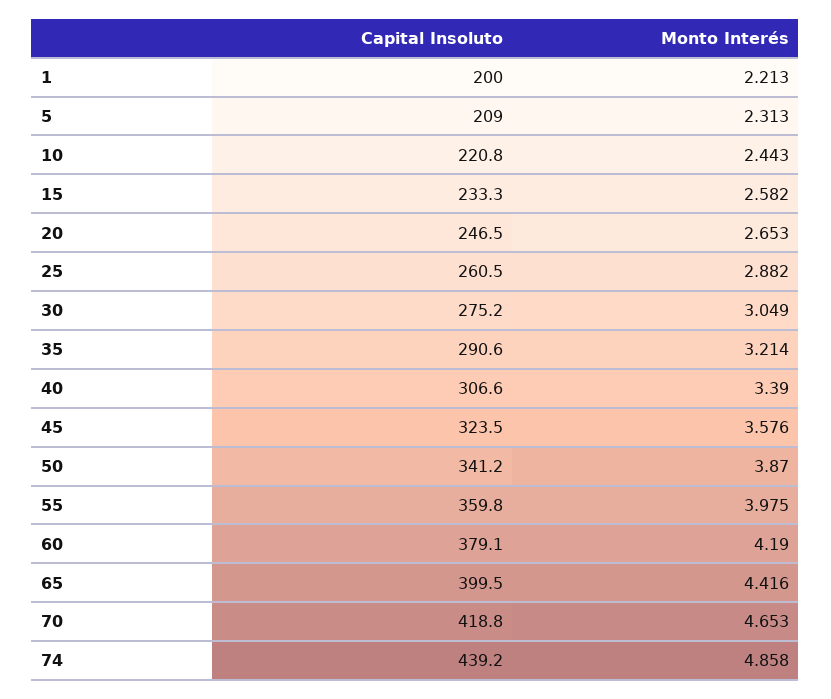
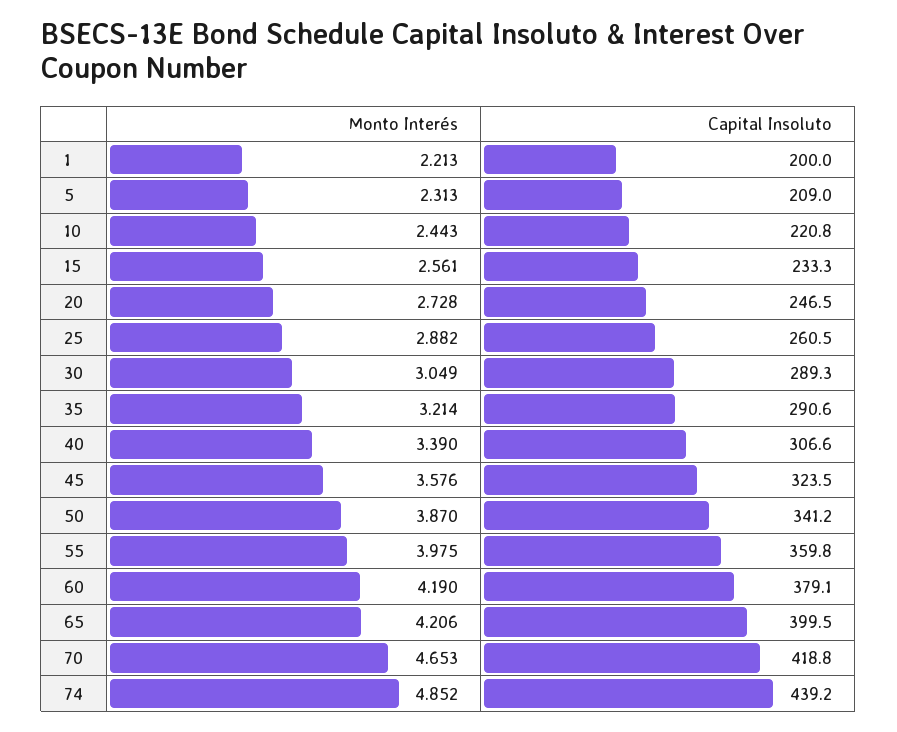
Monto Interés, 15: 2.582 -> 2.561
Monto Interés, 20: 2.653 -> 2.728
Capital Insoluto, 30: 275.2 -> 289.3
Monto Interés, 65: 4.416 -> 4.206
Monto Interés, 74: 4.858 -> 4.852

